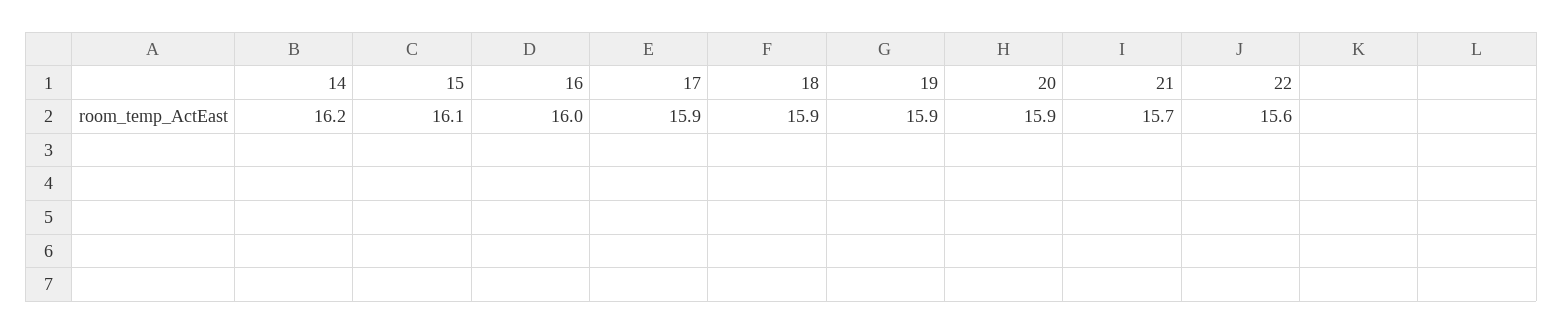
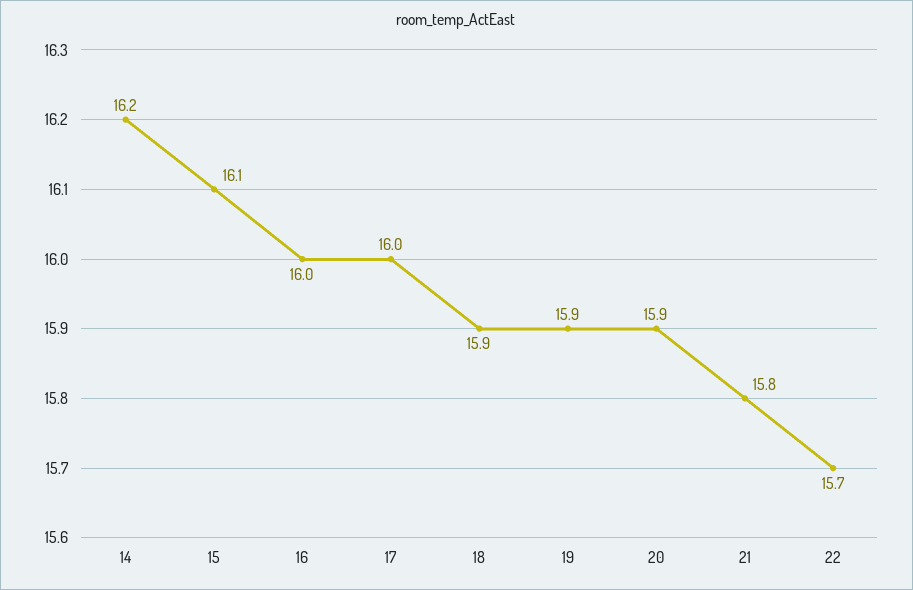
17: 15.9 -> 16
21: 15.7 -> 15.8
22: 15.6 -> 15.7

